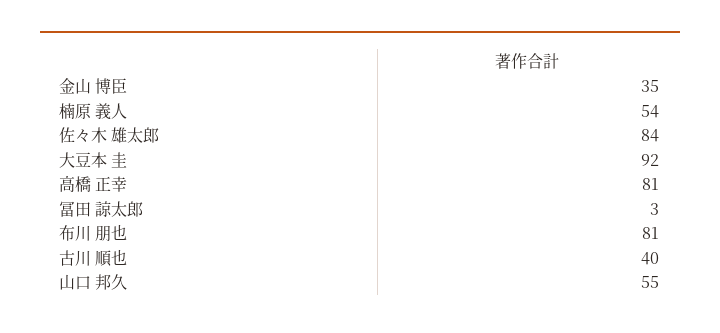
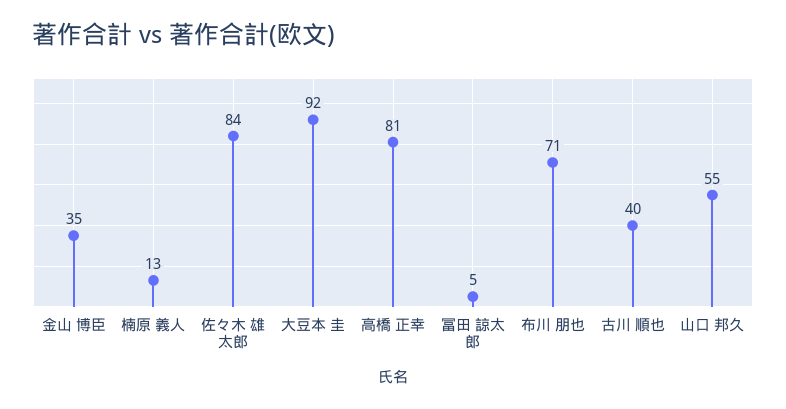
楠原 義人: 54 -> 13
冨田 諒太郎: 3 -> 5
布川 朋也: 81 -> 71

